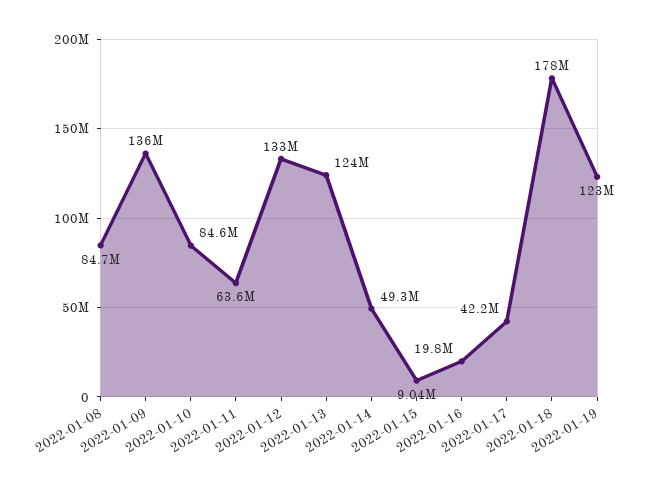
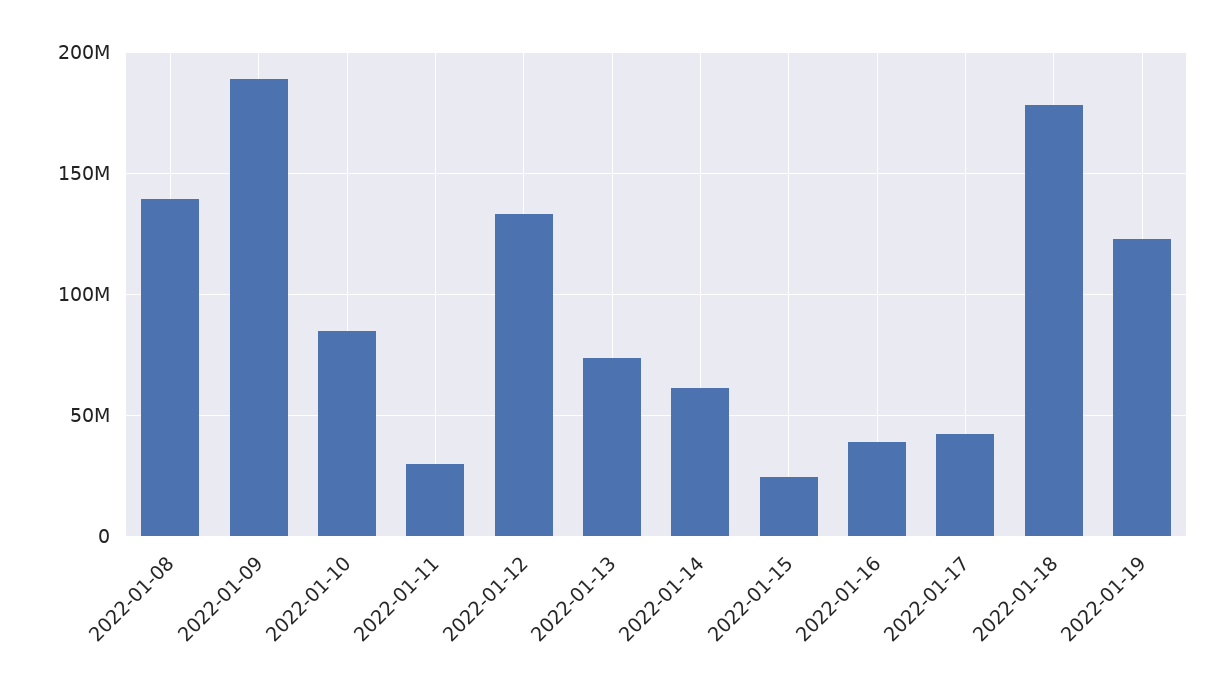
2022-01-08: 84700000 -> 140000000
2022-01-09: 136000000 -> 190000000
2022-01-11: 63600000 -> 30000000
2022-01-13: 124000000 -> 75000000
2022-01-14: 49300000 -> 60000000
2022-01-15: 9040000 -> 25000000
2022-01-16: 19800000 -> 40000000

